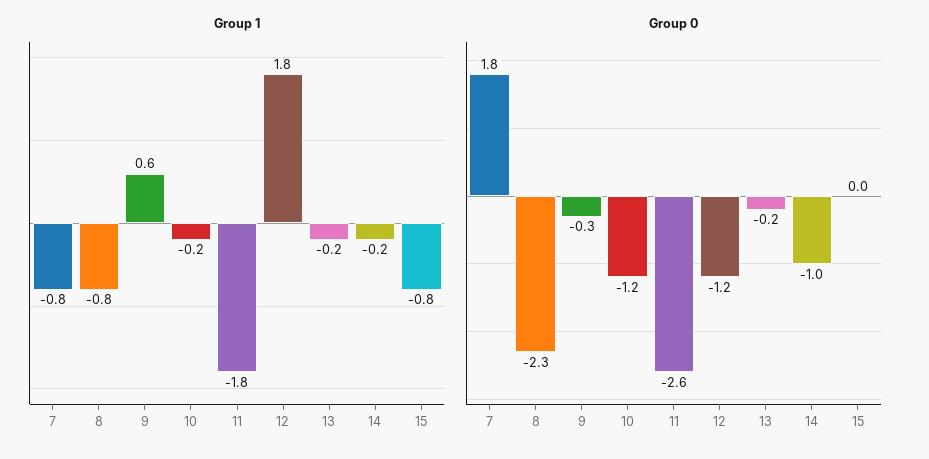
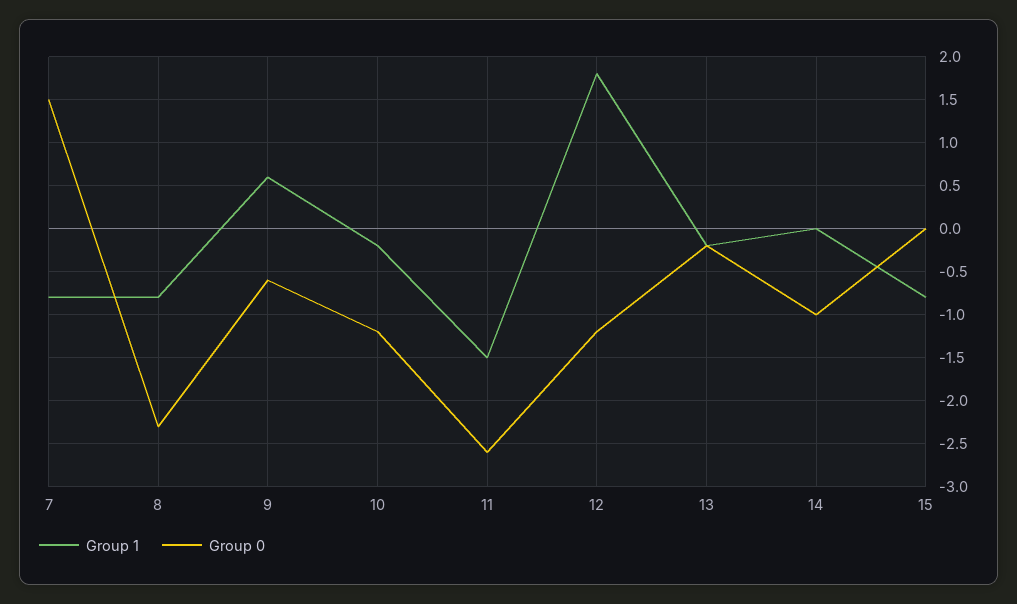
Group 1, 11: -1.8 -> -1.5
Group 1, 14: -0.2 -> 0
Group 0, 7: 1.8 -> 1.5
Group 0, 9: -0.3 -> -0.6

